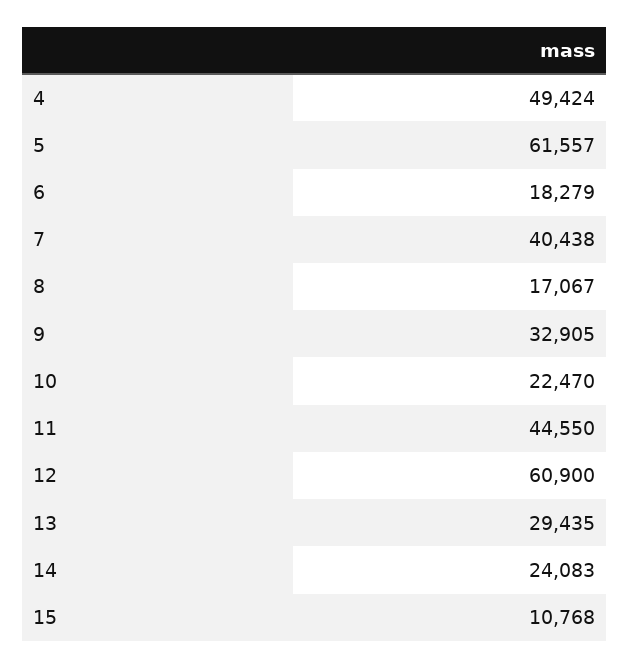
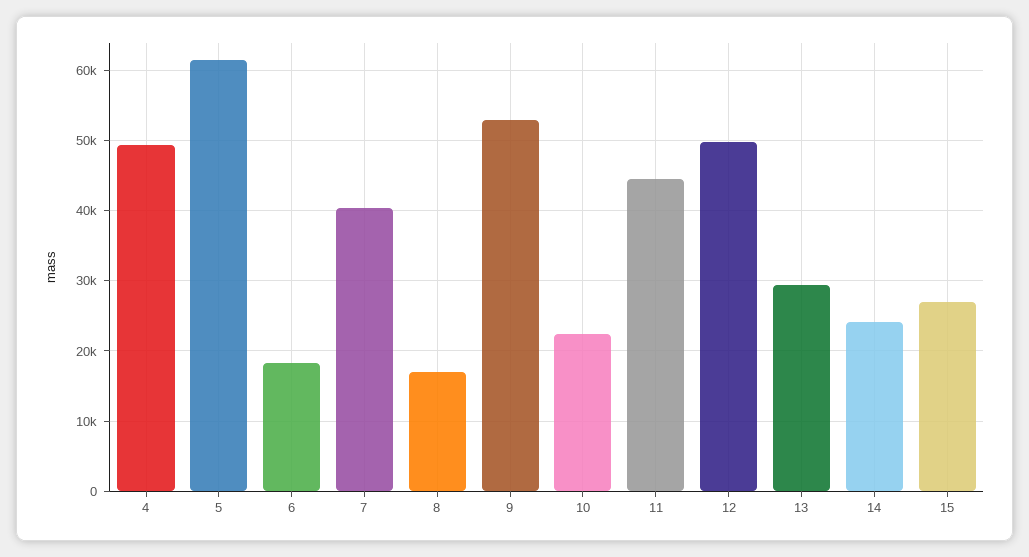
9: 32905 -> 53000
12: 60900 -> 50000
15: 10768 -> 27000

